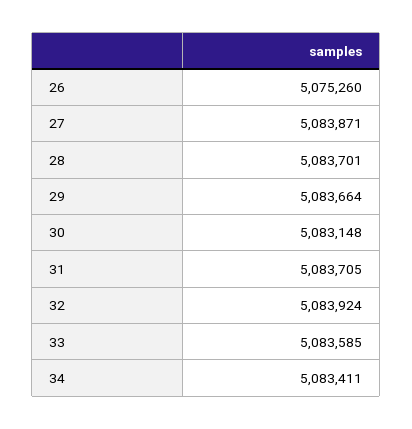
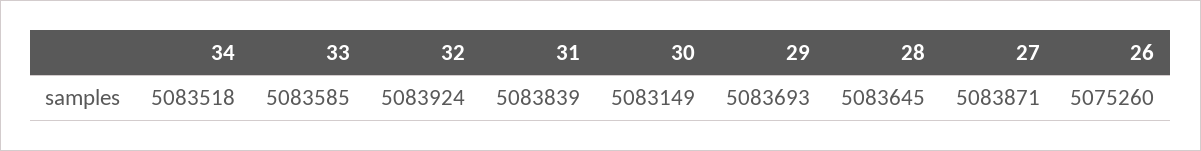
28: 5083701 -> 5083645
29: 5083664 -> 5083693
30: 5083148 -> 5083149
31: 5083705 -> 5083839
34: 5083411 -> 5083518

